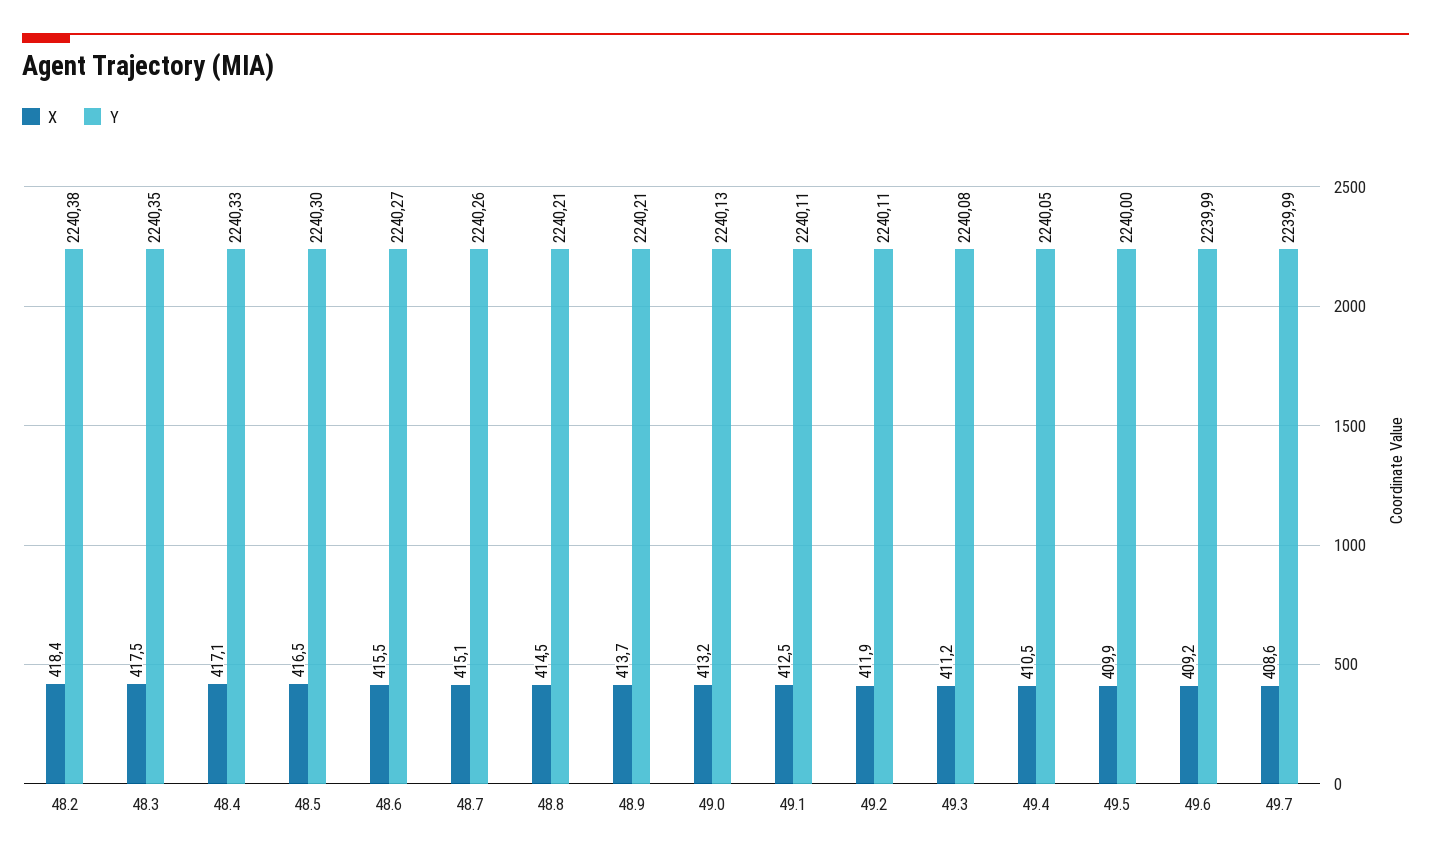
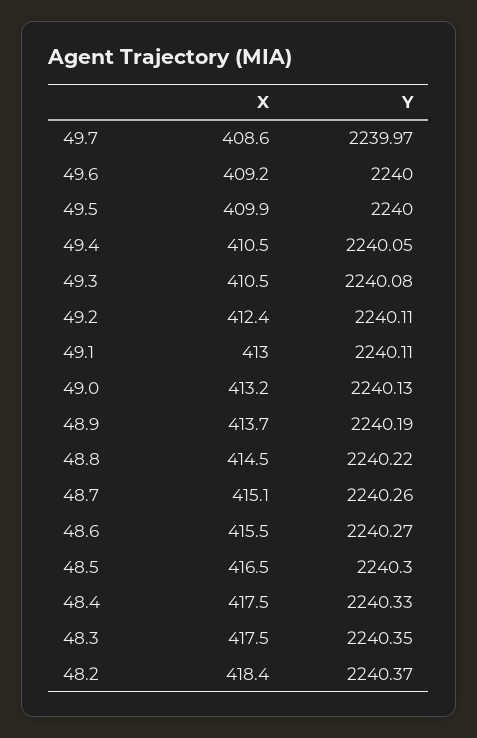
Y, 48.2: 2240.38 -> 2240.37
X, 48.4: 417.1 -> 417.5
Y, 48.8: 2240.21 -> 2240.22
Y, 48.9: 2240.21 -> 2240.19
X, 49.1: 412.5 -> 413
X, 49.2: 411.9 -> 412.4
X, 49.3: 411.2 -> 410.5
Y, 49.6: 2239.99 -> 2240
Y, 49.7: 2239.99 -> 2239.97

